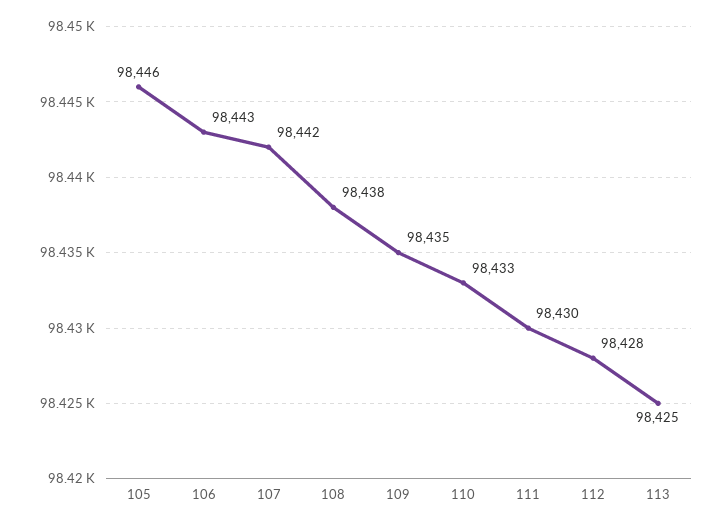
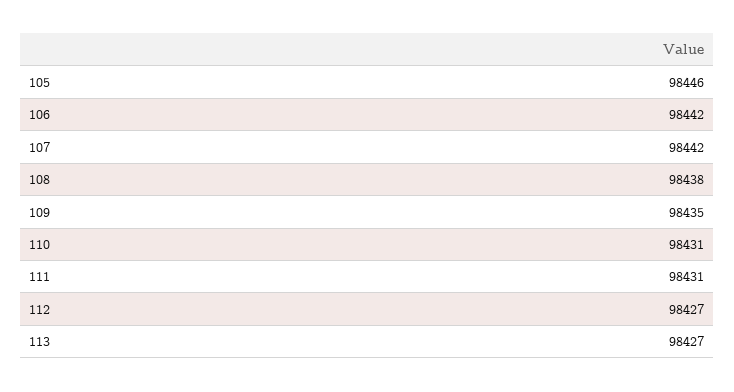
106: 98443 -> 98442
110: 98433 -> 98431
111: 98430 -> 98431
112: 98428 -> 98427
113: 98425 -> 98427

